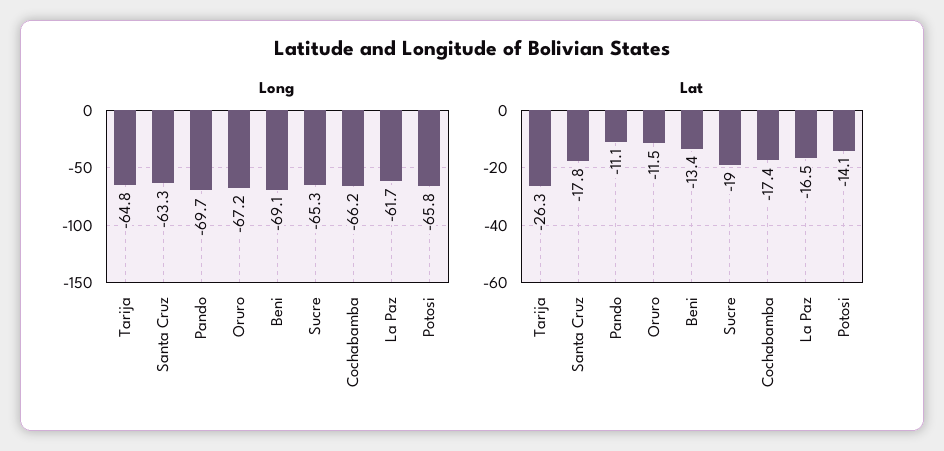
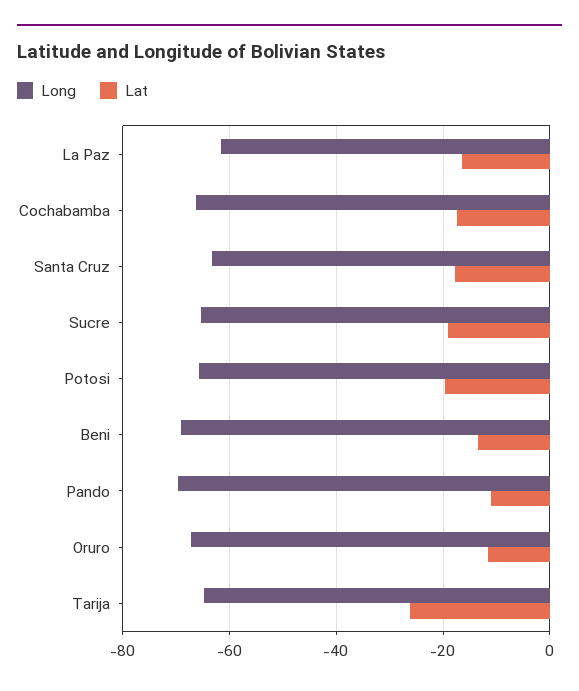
Lat, Potosi: -14.1 -> -20

